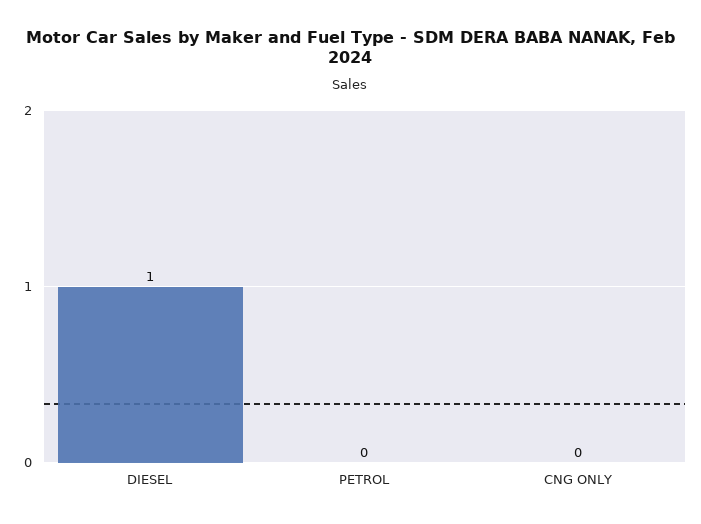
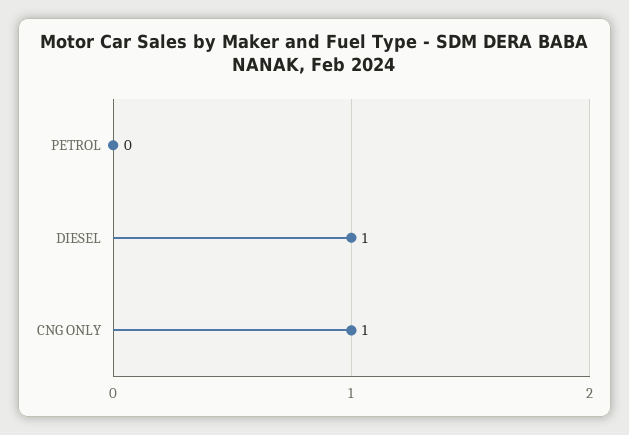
CNG ONLY: 0 -> 1

